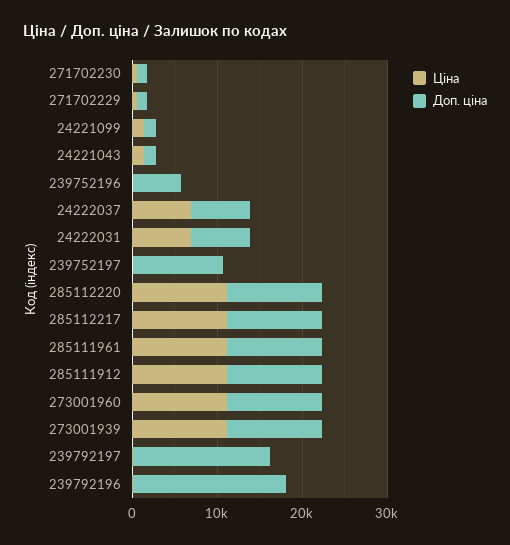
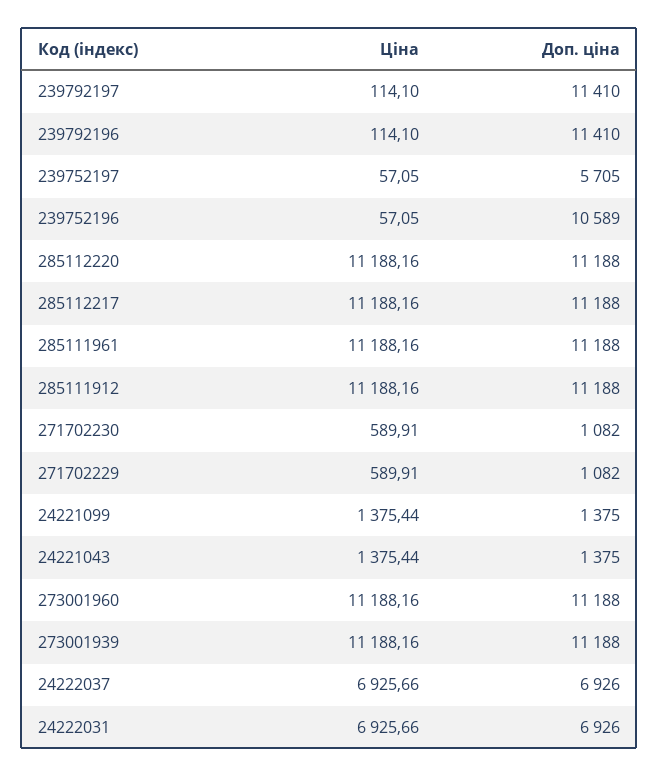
Доп. ціна, 239752196: 6000 -> 10589
Доп. ціна, 239752197: 10000 -> 5705
Доп. ціна, 239792197: 16000 -> 11410
Доп. ціна, 239792196: 18000 -> 11410

